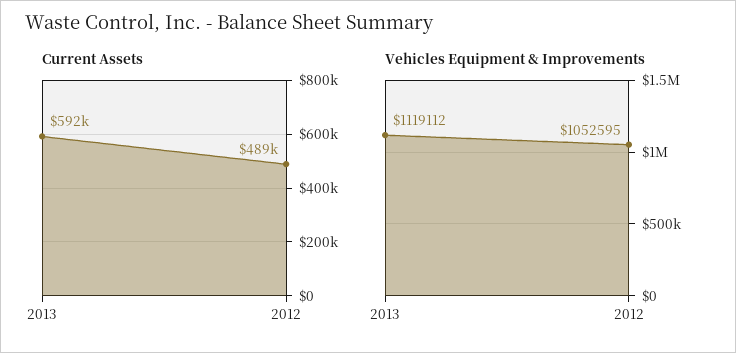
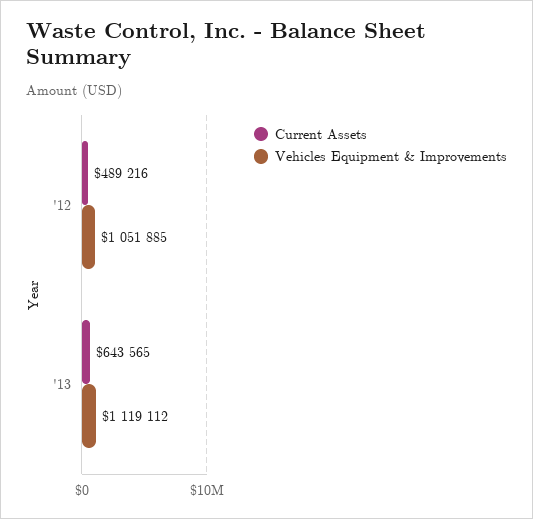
Current Assets, 2013: 592000 -> 643565
Vehicles Equipment & Improvements, 2012: 1052595 -> 1051885

